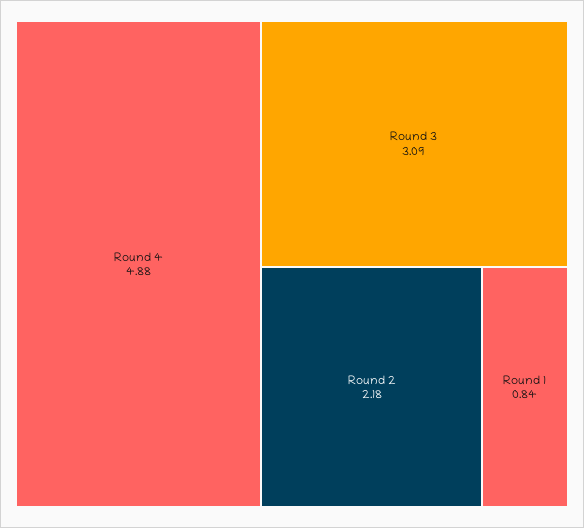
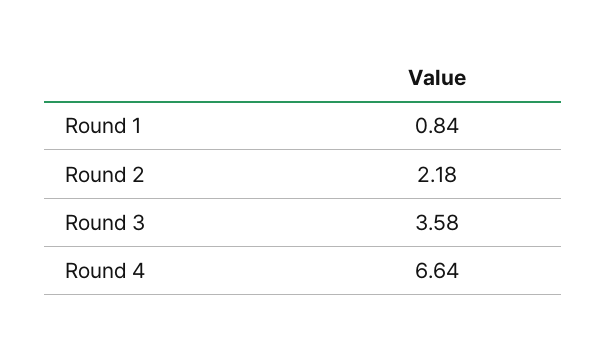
Round 4: 4.88 -> 6.64
Round 3: 3.09 -> 3.58

